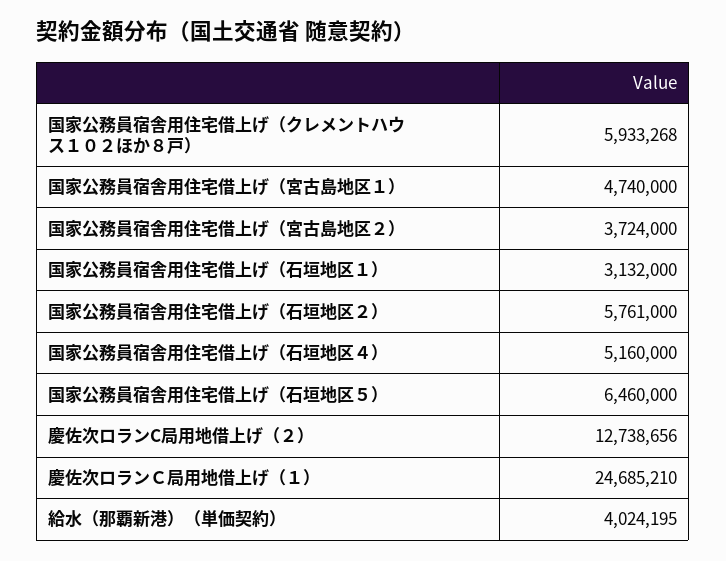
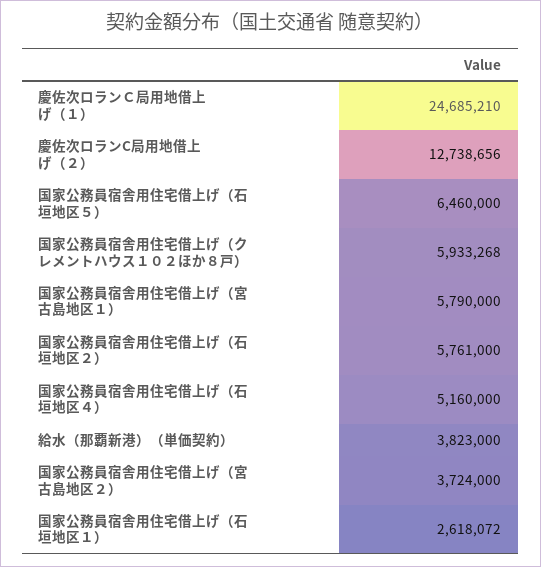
国家公務員宿舎用住宅借上げ（宮古島地区１）: 4740000 -> 5790000
国家公務員宿舎用住宅借上げ（石垣地区１）: 3132000 -> 2618072
給水（那覇新港）（単価契約）: 4024195 -> 3823000

